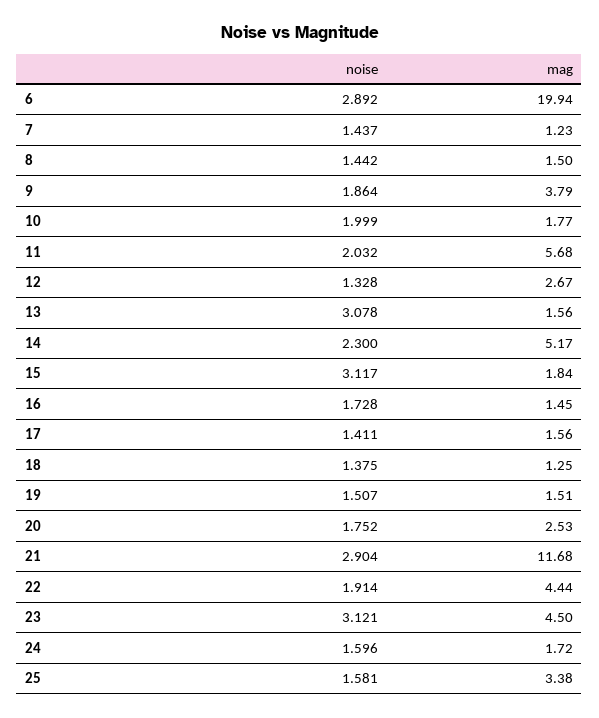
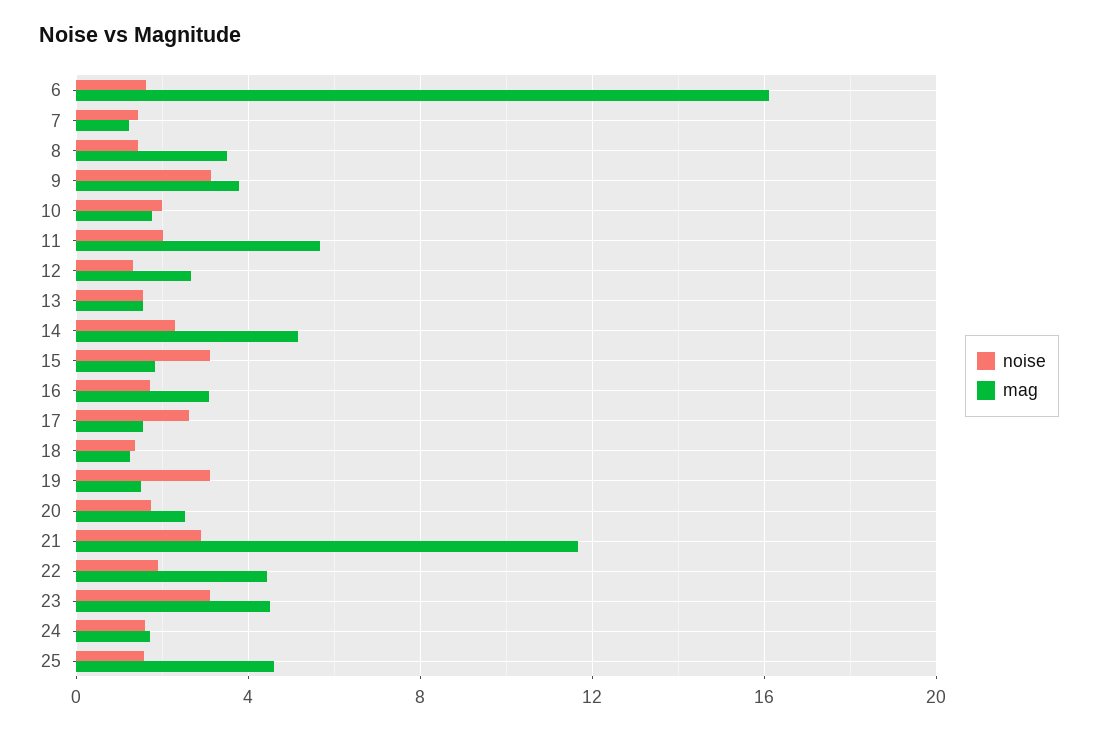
noise, 6: 2.892 -> 1.5
mag, 6: 19.94 -> 16
mag, 8: 1.5 -> 3.5
noise, 9: 1.864 -> 3
noise, 13: 3.078 -> 1.5
mag, 16: 1.45 -> 3
noise, 17: 1.411 -> 2.5
noise, 19: 1.507 -> 3
mag, 25: 3.38 -> 4.5

